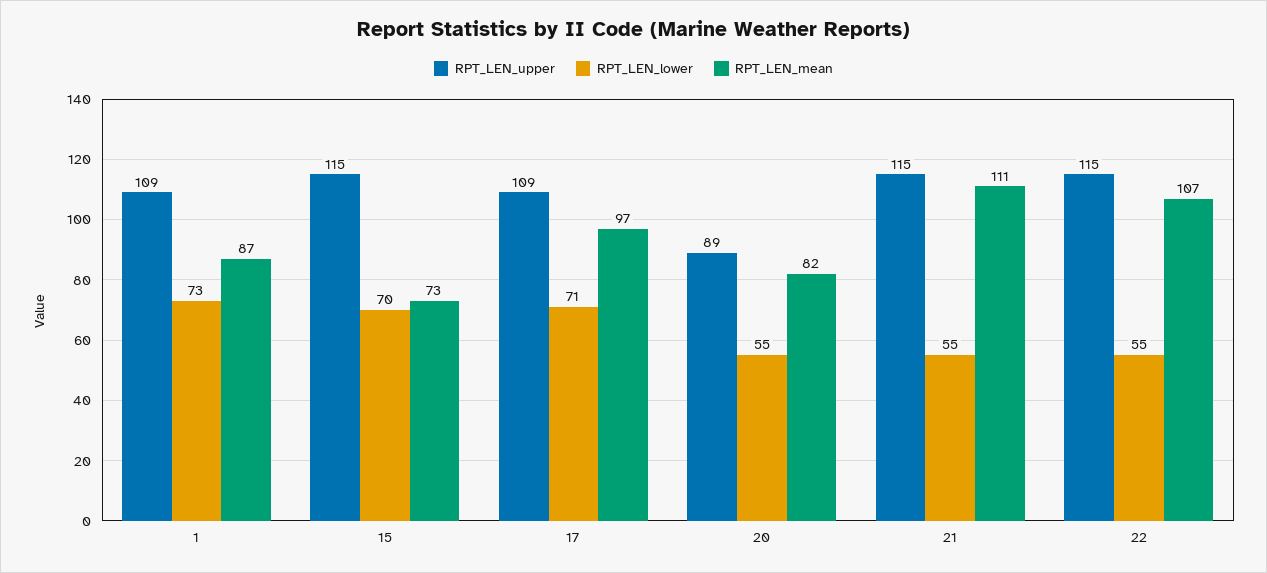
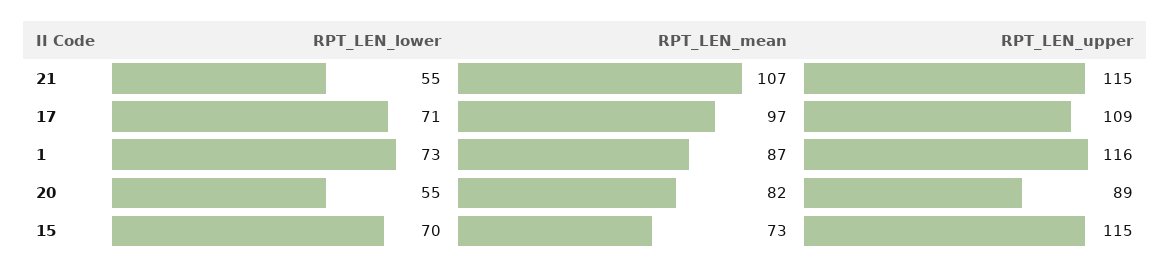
RPT_LEN_upper, 1: 109 -> 116
RPT_LEN_mean, 21: 111 -> 107
RPT_LEN_upper, 22: 115 -> none
RPT_LEN_lower, 22: 55 -> none
RPT_LEN_mean, 22: 107 -> none

